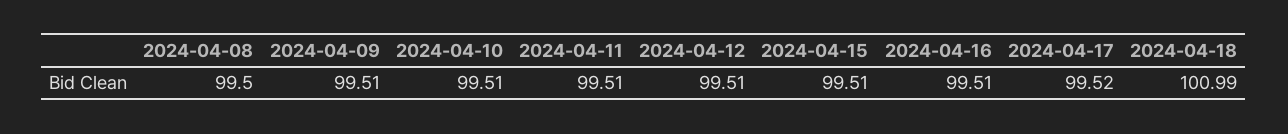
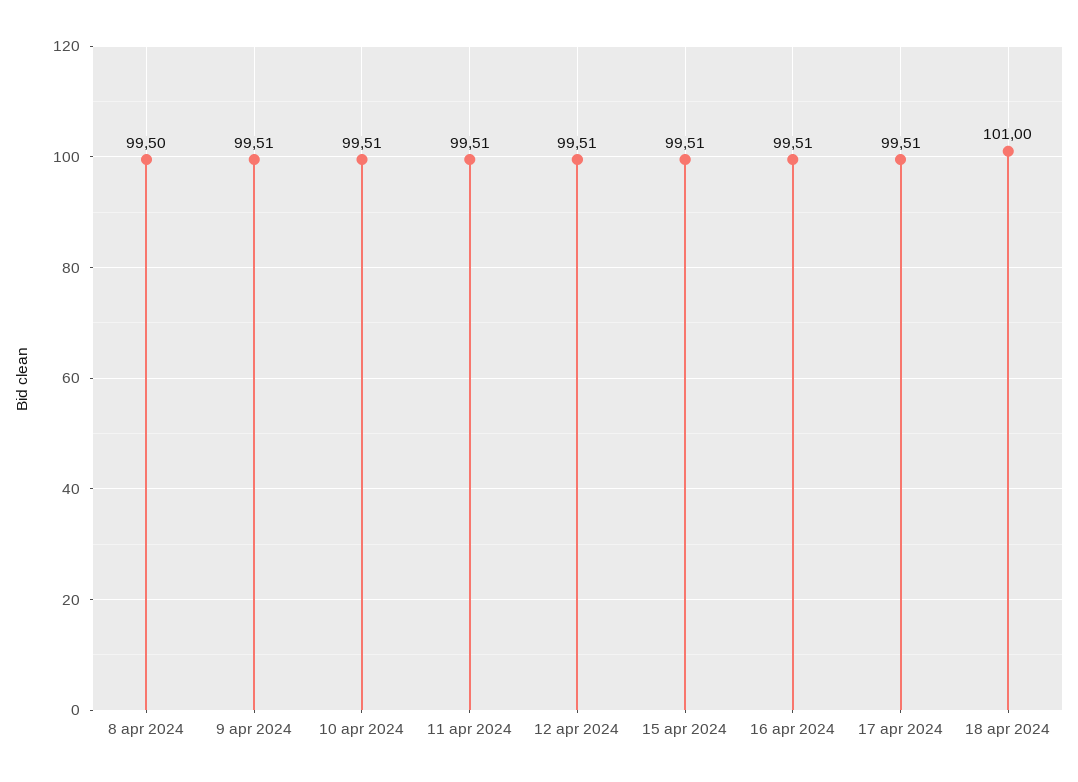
2024-04-17: 99.52 -> 99.51
2024-04-18: 100.99 -> 101

